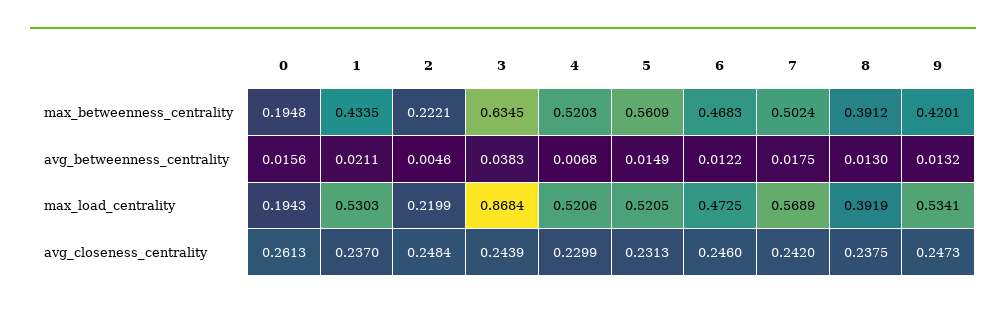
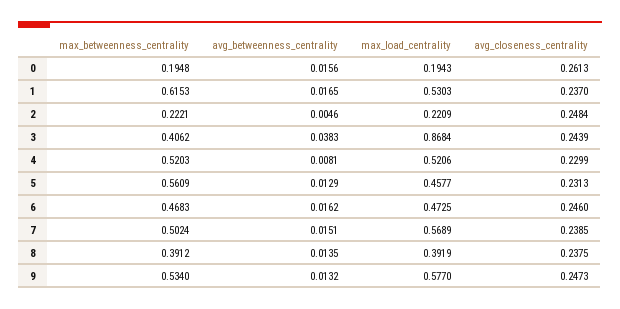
1, max_betweenness_centrality: 0.4335 -> 0.6153
3, max_betweenness_centrality: 0.6345 -> 0.4062
9, max_betweenness_centrality: 0.4201 -> 0.534
1, avg_betweenness_centrality: 0.0211 -> 0.0165
4, avg_betweenness_centrality: 0.0068 -> 0.0081
5, avg_betweenness_centrality: 0.0149 -> 0.0129
6, avg_betweenness_centrality: 0.0122 -> 0.0162
7, avg_betweenness_centrality: 0.0175 -> 0.0151
8, avg_betweenness_centrality: 0.013 -> 0.0135
2, max_load_centrality: 0.2199 -> 0.2209
5, max_load_centrality: 0.5205 -> 0.4577
9, max_load_centrality: 0.5341 -> 0.577
7, avg_closeness_centrality: 0.242 -> 0.2385

